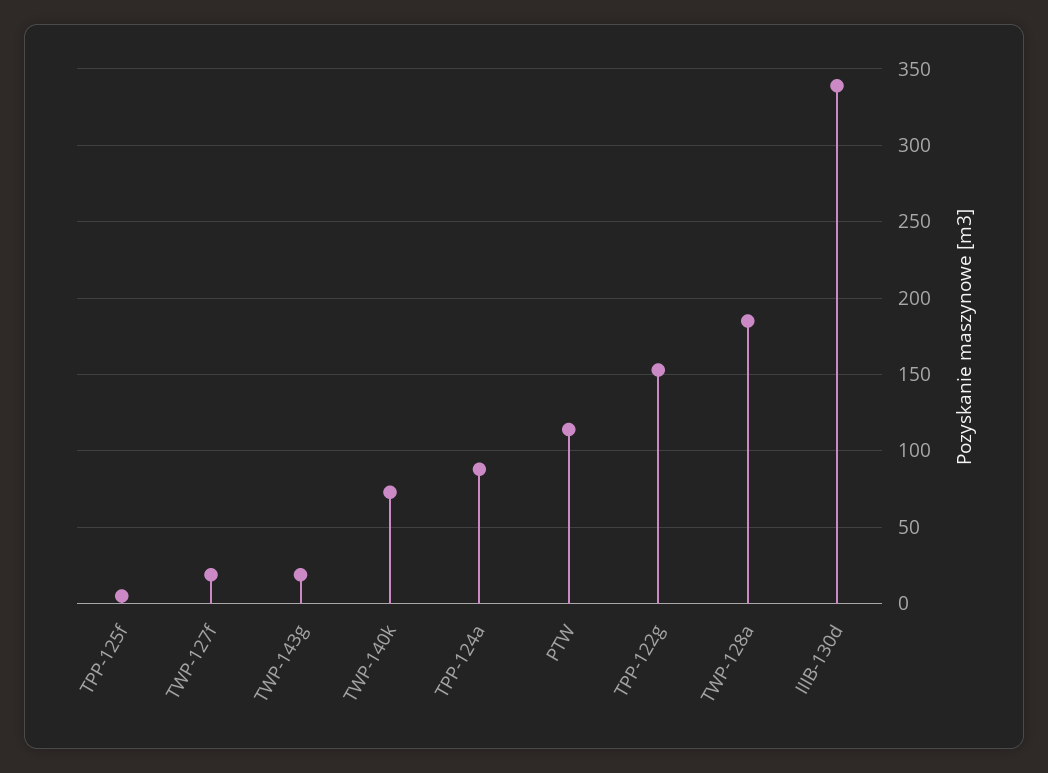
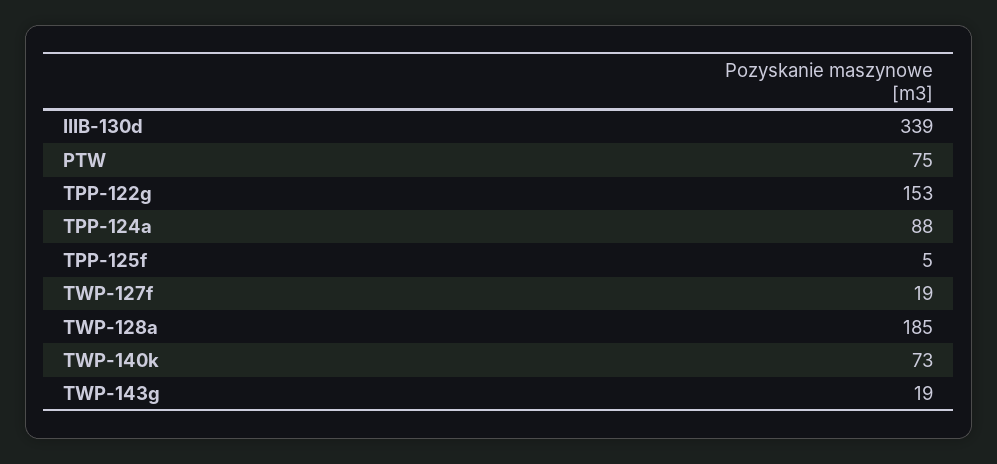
PTW: 115 -> 75

